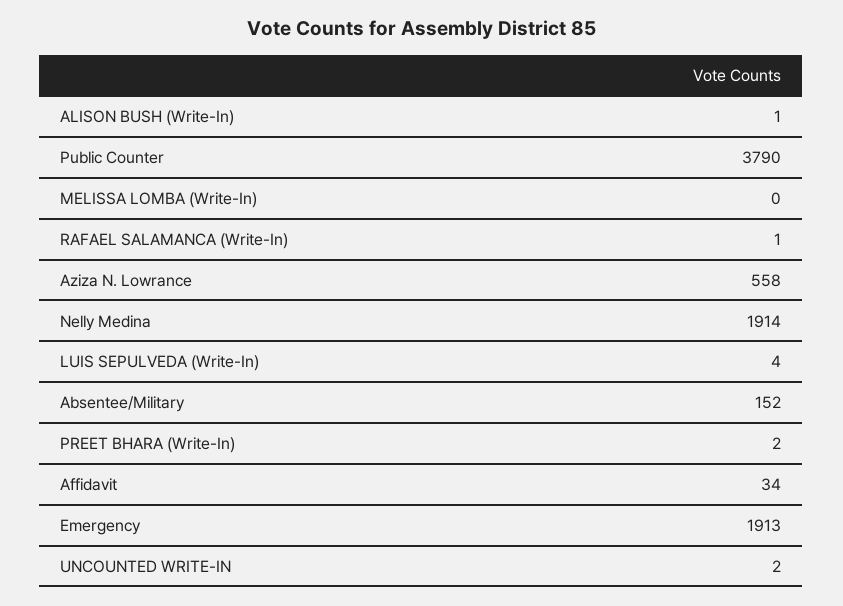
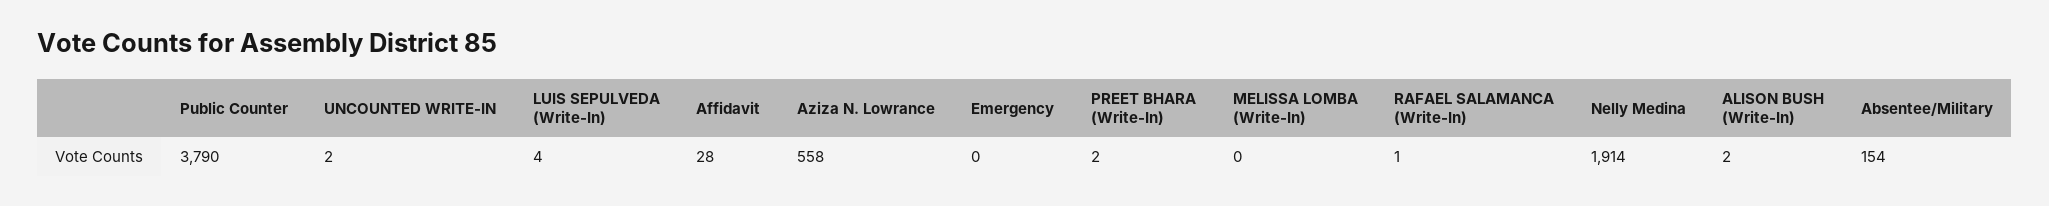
ALISON BUSH (Write-In): 1 -> 2
Absentee/Military: 152 -> 154
Affidavit: 34 -> 28
Emergency: 1913 -> 0

